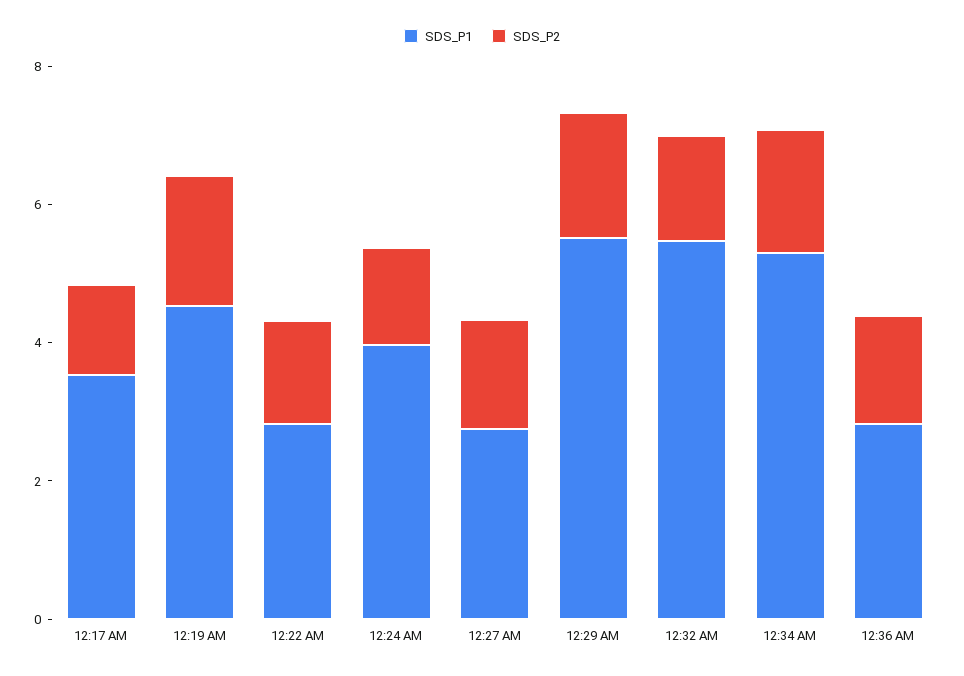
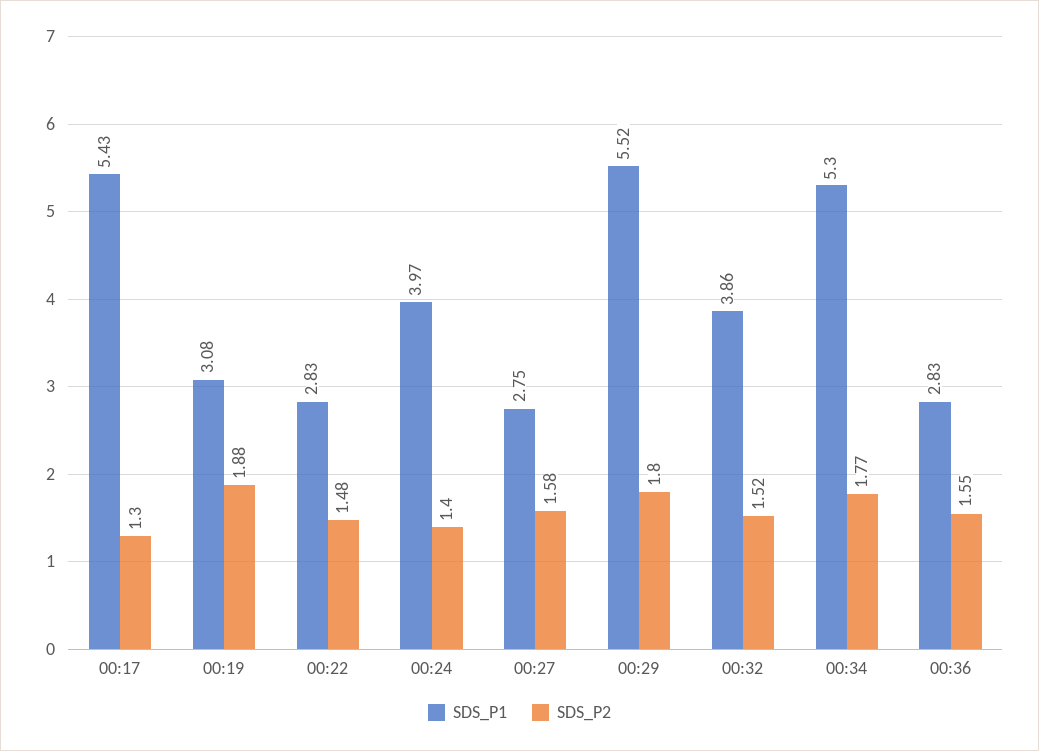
SDS_P1, 12:17 AM: 3.5 -> 5.43
SDS_P1, 12:19 AM: 4.5 -> 3.08
SDS_P1, 12:32 AM: 5.5 -> 3.86

